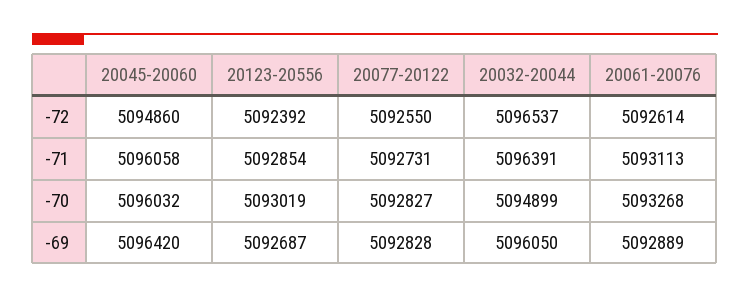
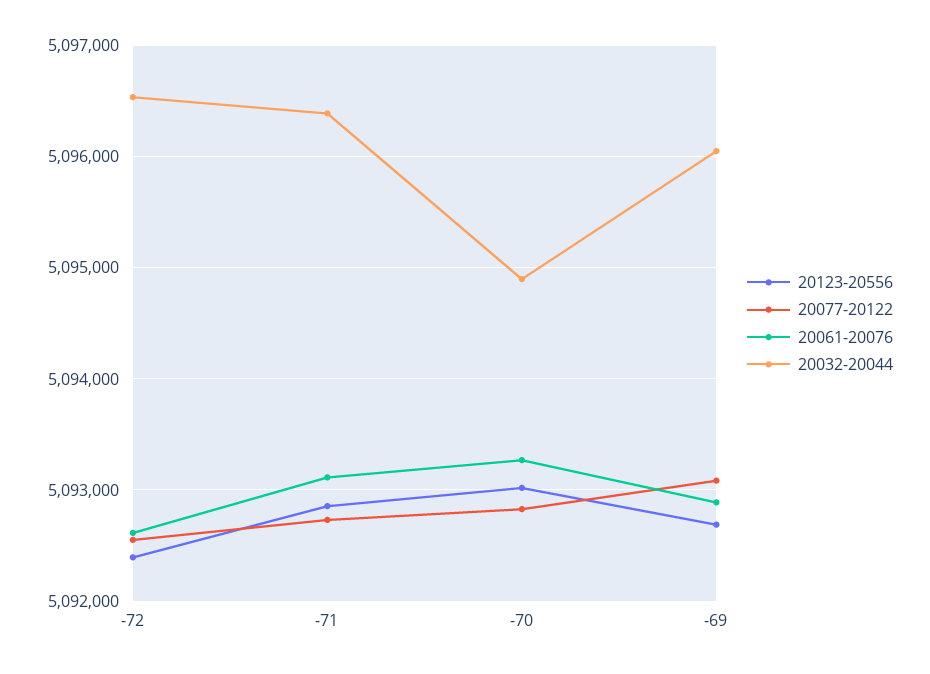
20045-20060, -72: 5094860 -> none
20045-20060, -71: 5096058 -> none
20045-20060, -70: 5096032 -> none
20045-20060, -69: 5096420 -> none
20077-20122, -69: 5092828 -> 5093100

